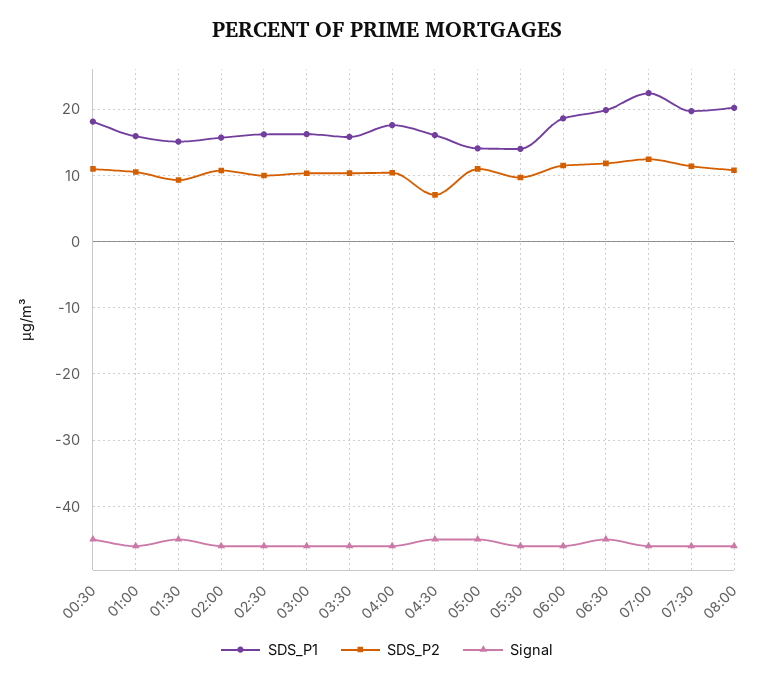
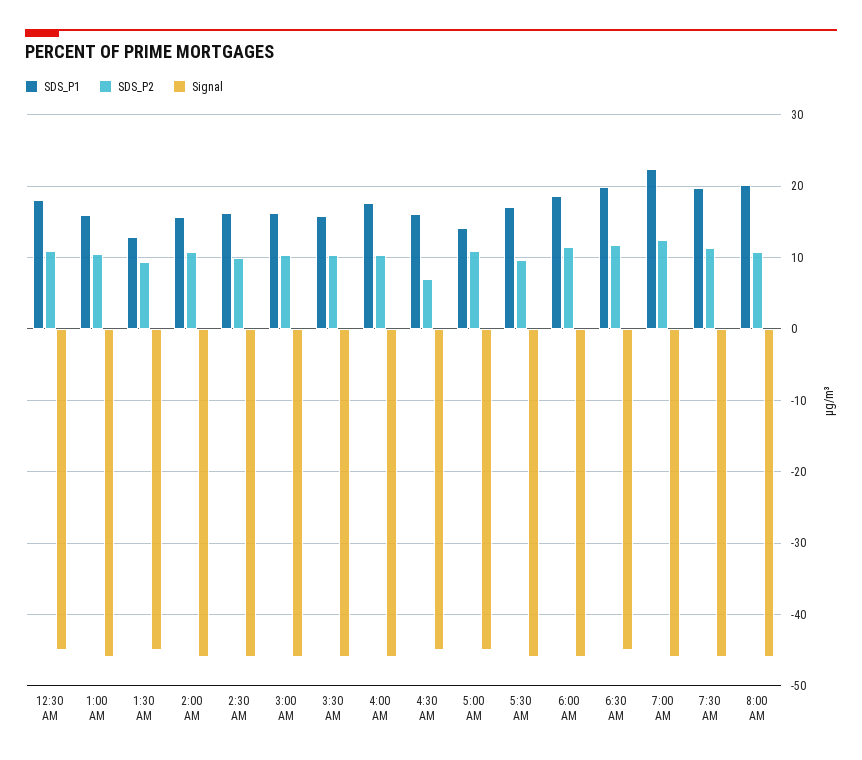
SDS_P1, 01:30: 15 -> 13
SDS_P1, 05:30: 14 -> 17

